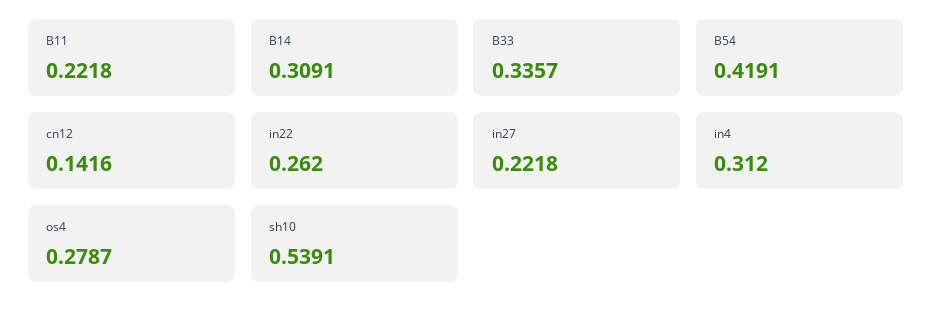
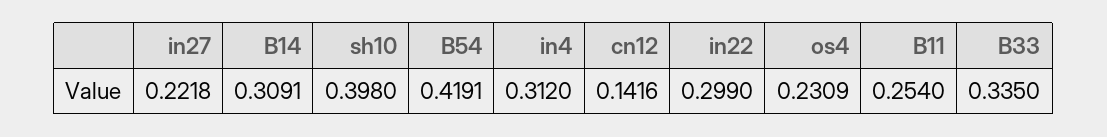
B11: 0.2218 -> 0.254
B33: 0.3357 -> 0.335
in22: 0.262 -> 0.299
os4: 0.2787 -> 0.2309
sh10: 0.5391 -> 0.398

